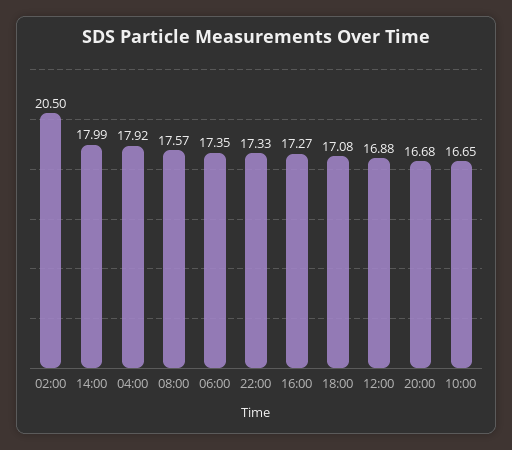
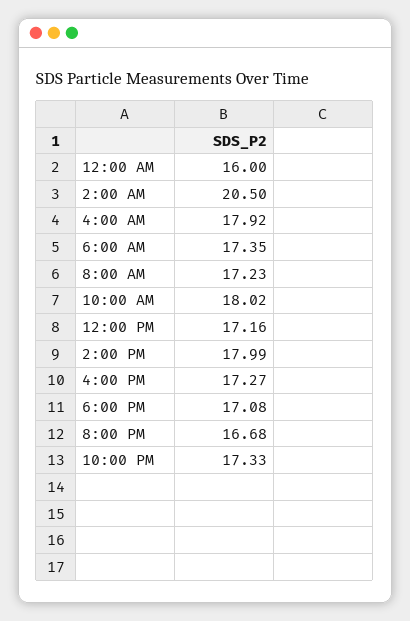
08:00: 17.57 -> 17.23
12:00: 16.88 -> 17.16
10:00: 16.65 -> 18.02
12:00 AM: none -> 16

